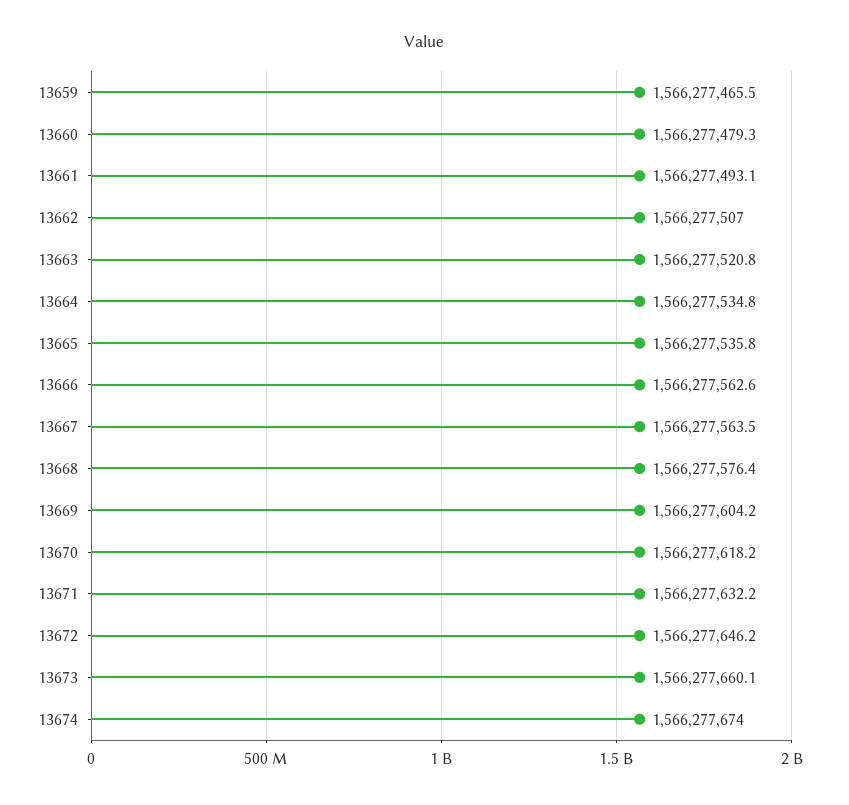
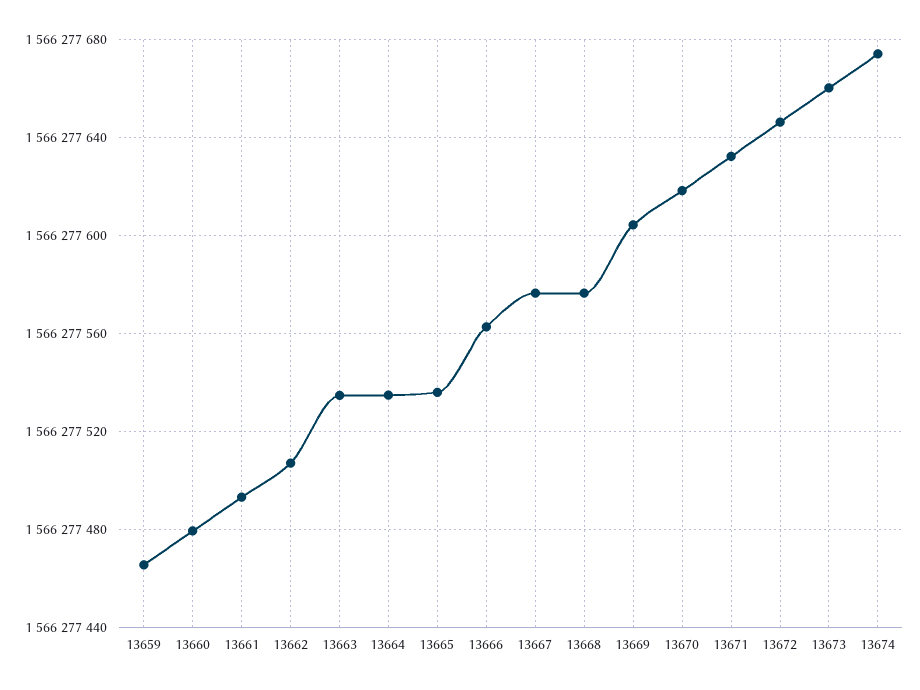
13663: 1566277520.8 -> 1566277535
13667: 1566277563.5 -> 1566277575

